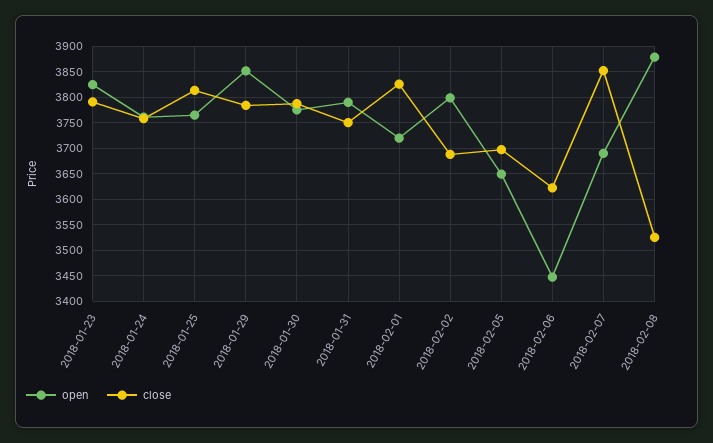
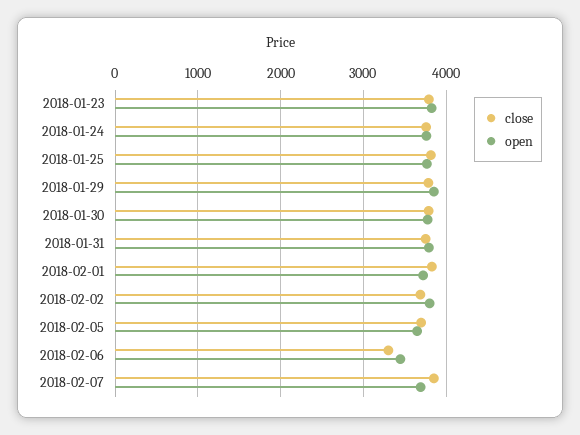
close, 2018-02-06: 3625 -> 3300
open, 2018-02-08: 3875 -> none
close, 2018-02-08: 3525 -> none

